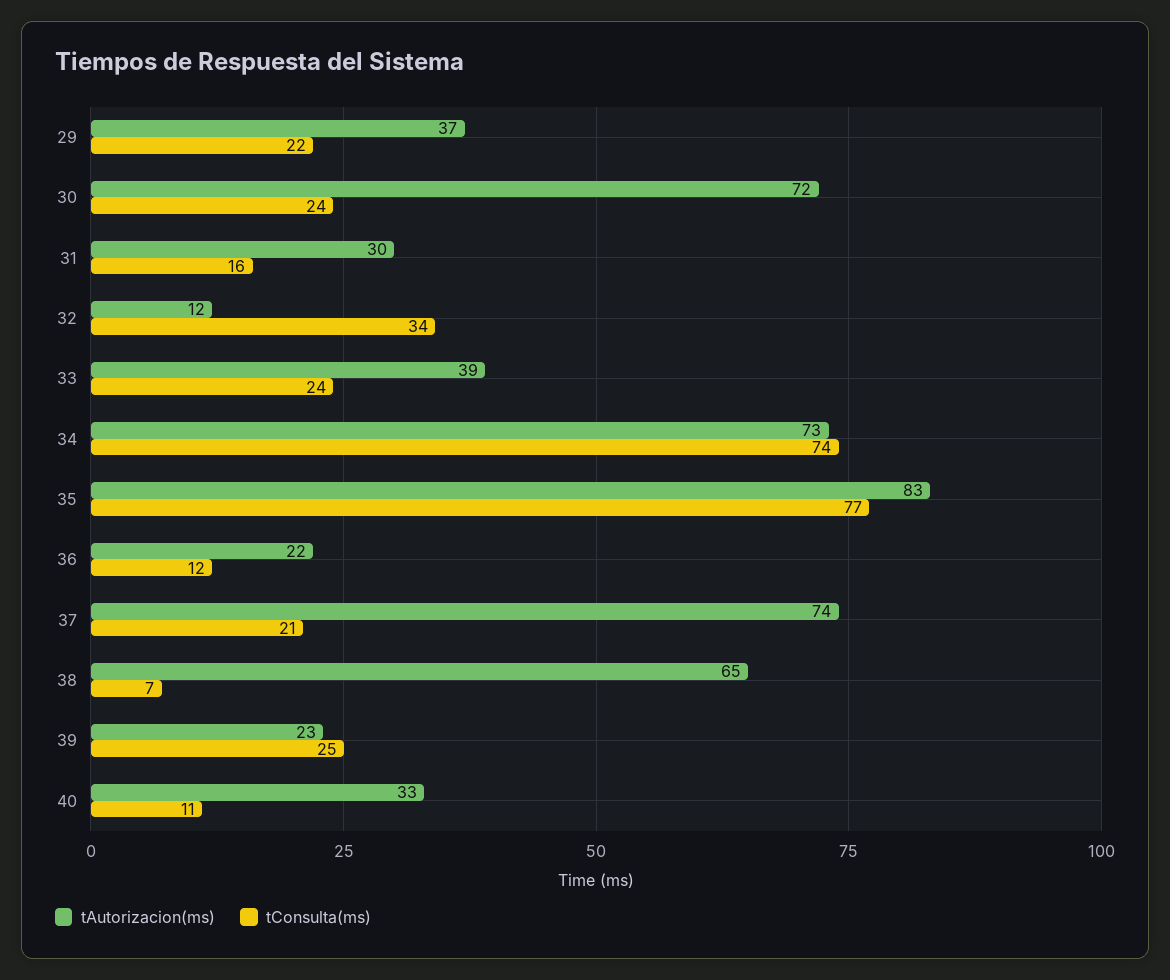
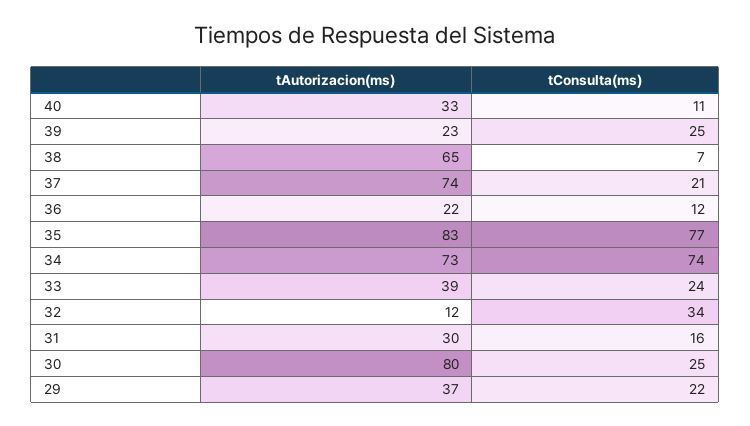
tAutorizacion(ms), 30: 72 -> 80
tConsulta(ms), 30: 24 -> 25

